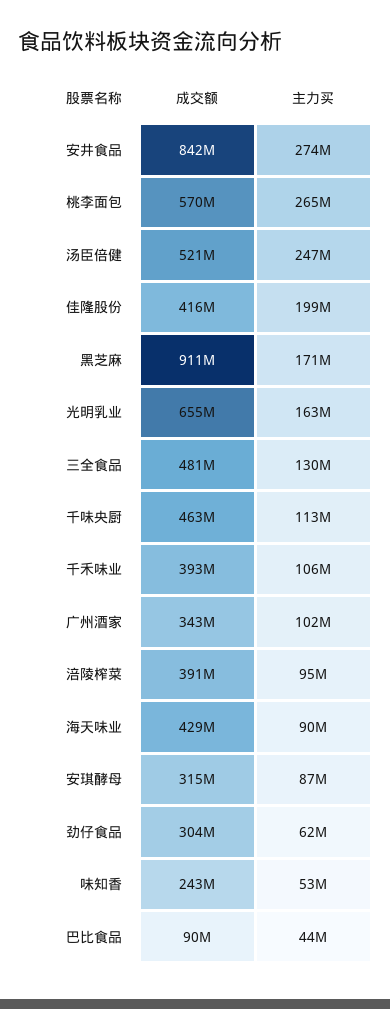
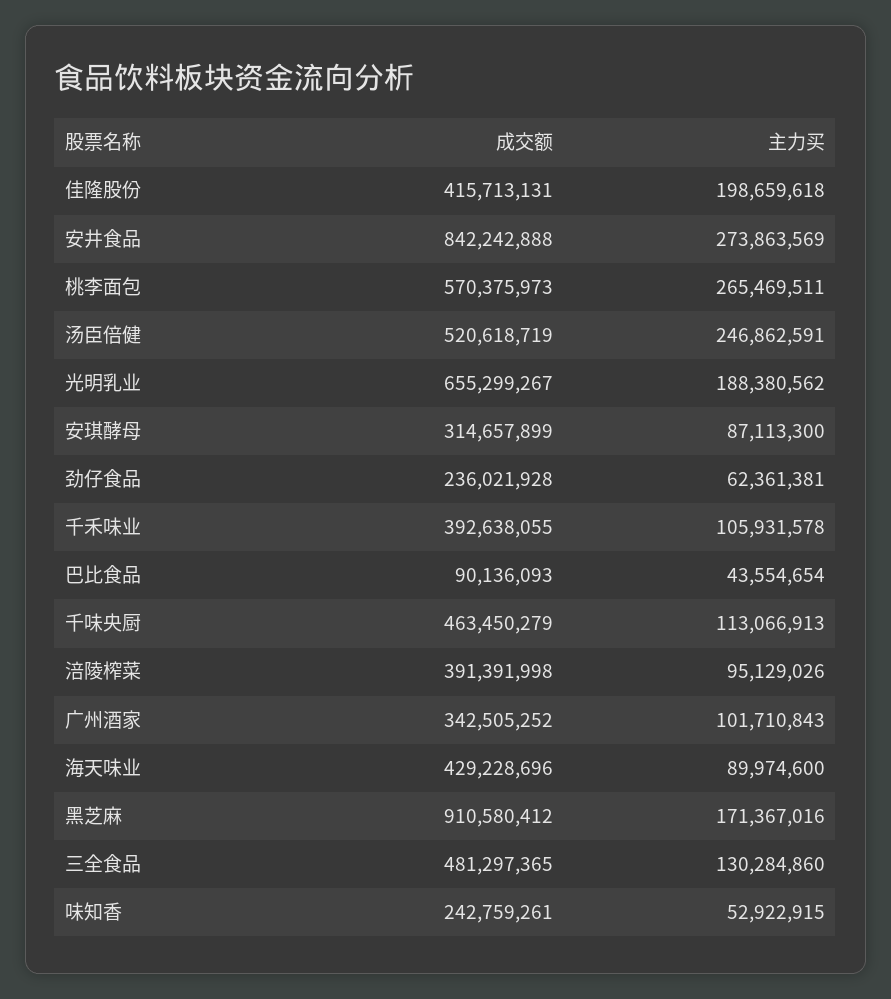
主力买, 光明乳业: 163000000 -> 188380562
成交额, 劲仔食品: 304000000 -> 236021928

